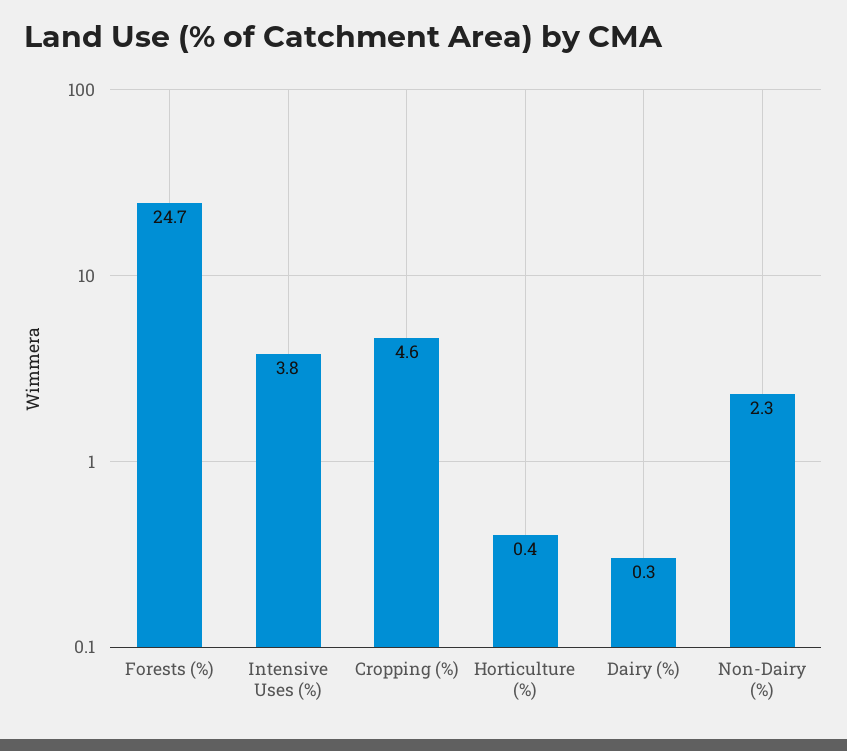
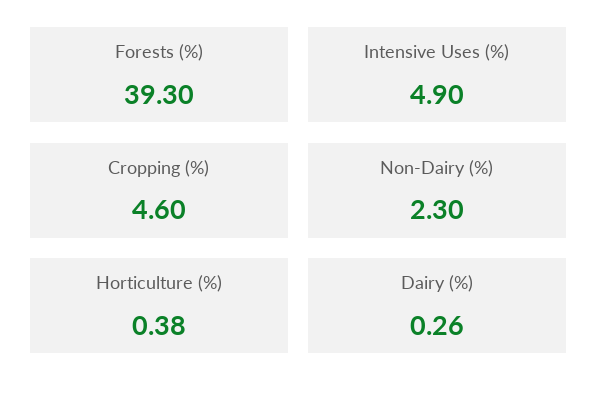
Forests (%): 24.7 -> 39.3
Intensive Uses (%): 3.8 -> 4.9

